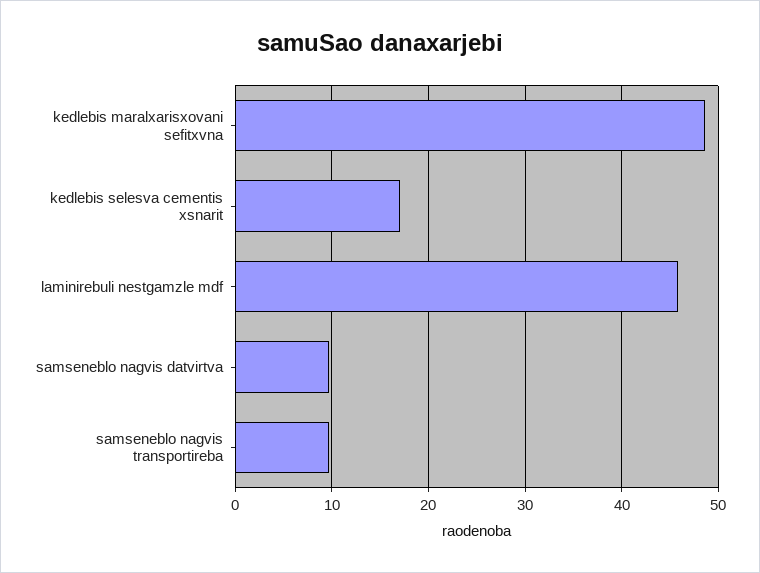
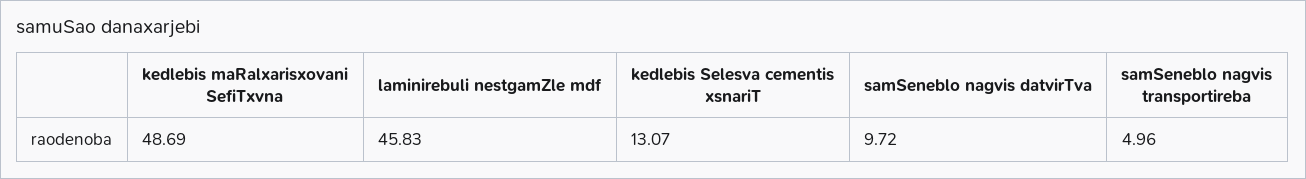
kedlebis selesva cementis xsnarit: 17 -> 13.07
samseneblo nagvis transportireba: 10 -> 4.96

